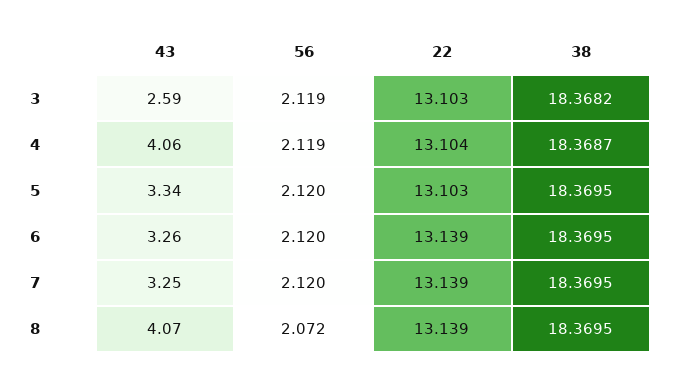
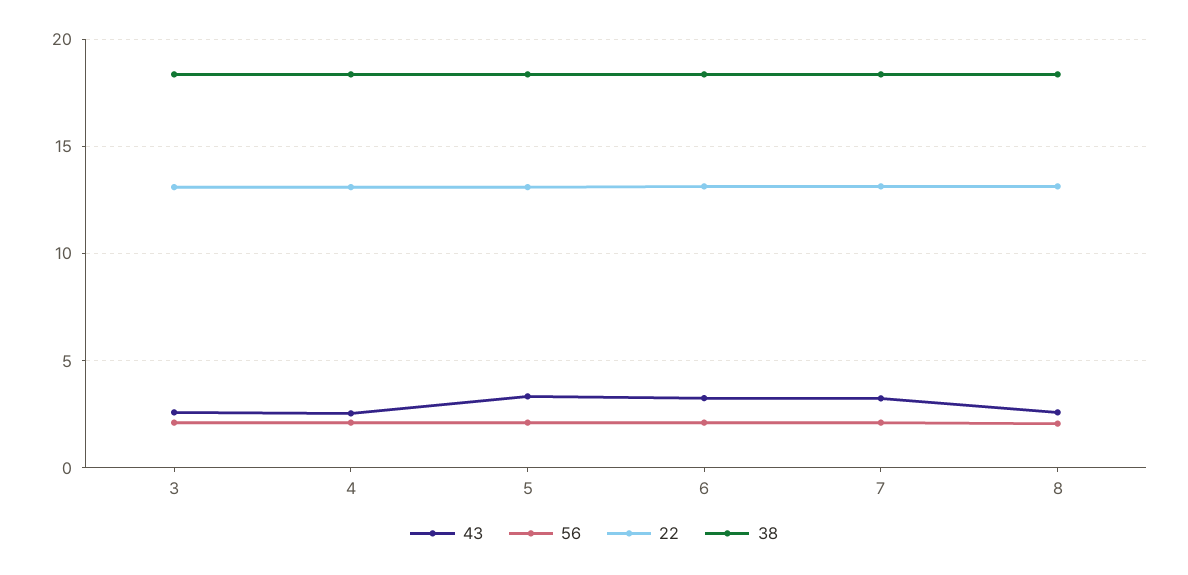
43, 4: 4.06 -> 2.5
43, 8: 4.07 -> 2.5

